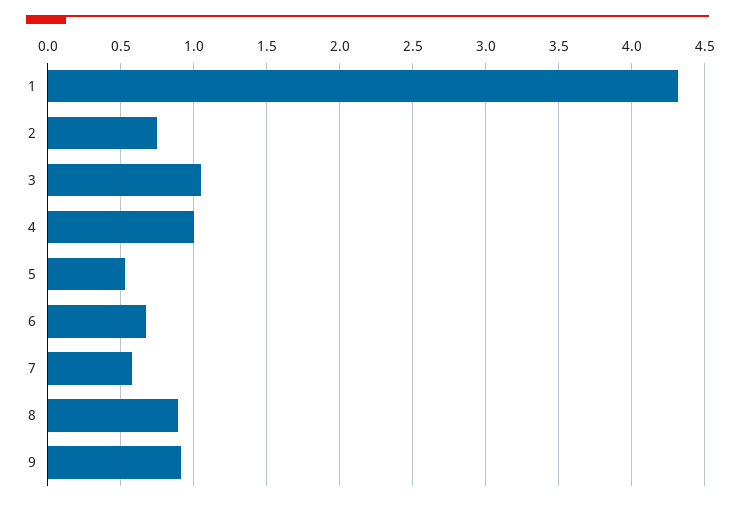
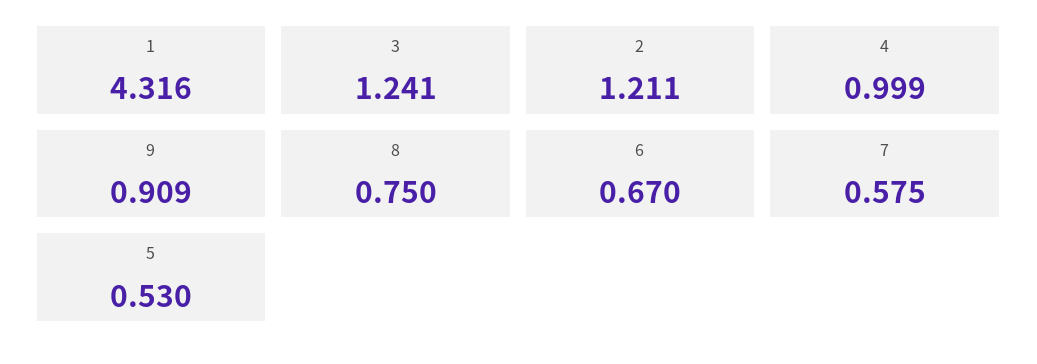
2: 0.75 -> 1.211
3: 1.05 -> 1.241
8: 0.9 -> 0.75

